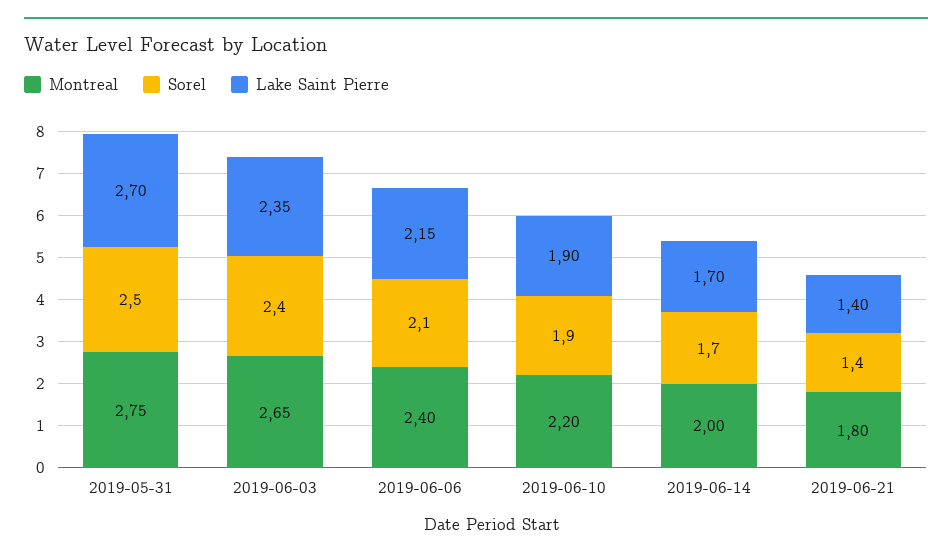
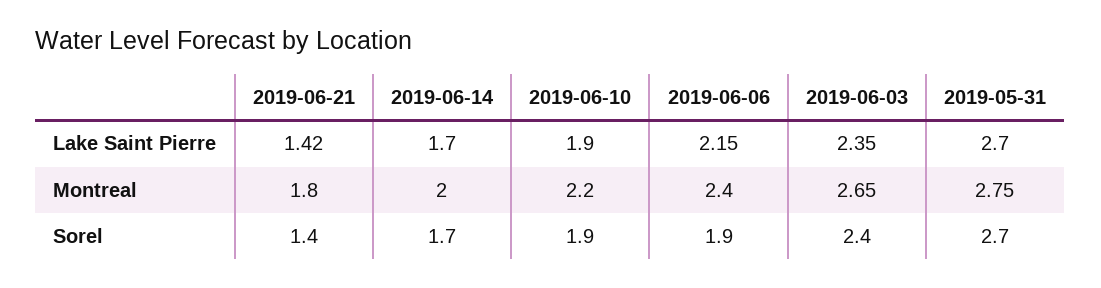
Sorel, 2019-05-31: 2.5 -> 2.7
Sorel, 2019-06-06: 2.1 -> 1.9
Lake Saint Pierre, 2019-06-21: 1.4 -> 1.42

